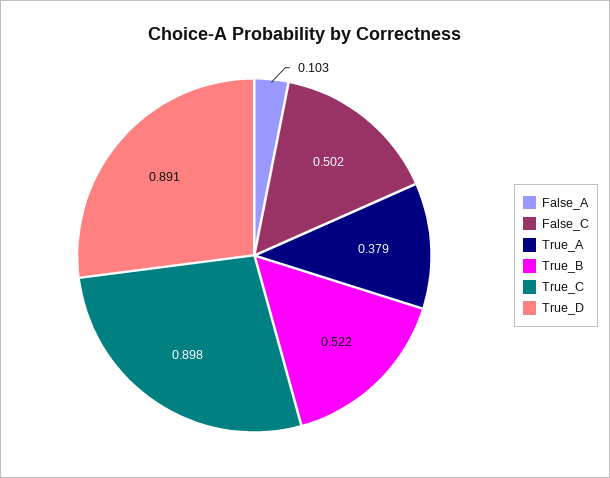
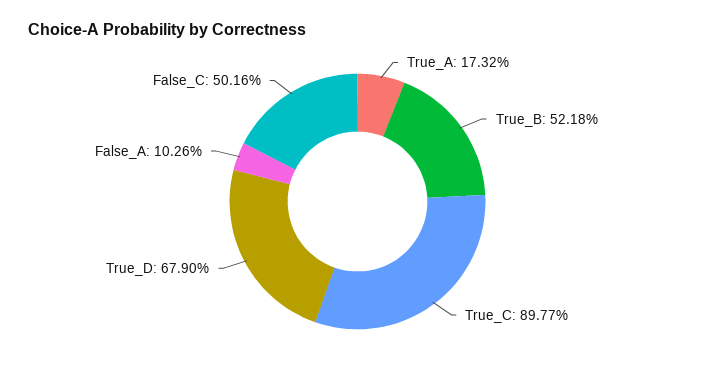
True_A: 0.379 -> 0.1732
True_D: 0.891 -> 0.679

